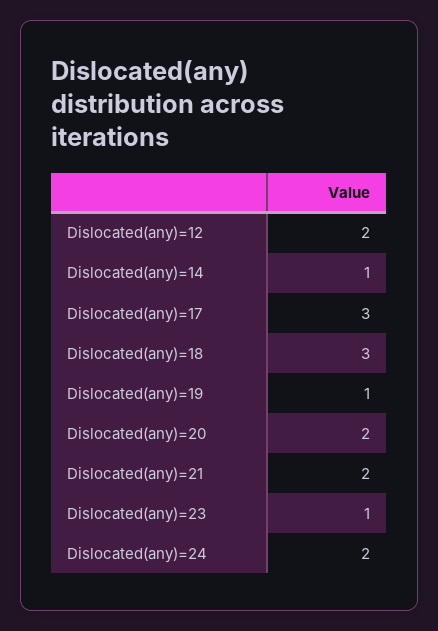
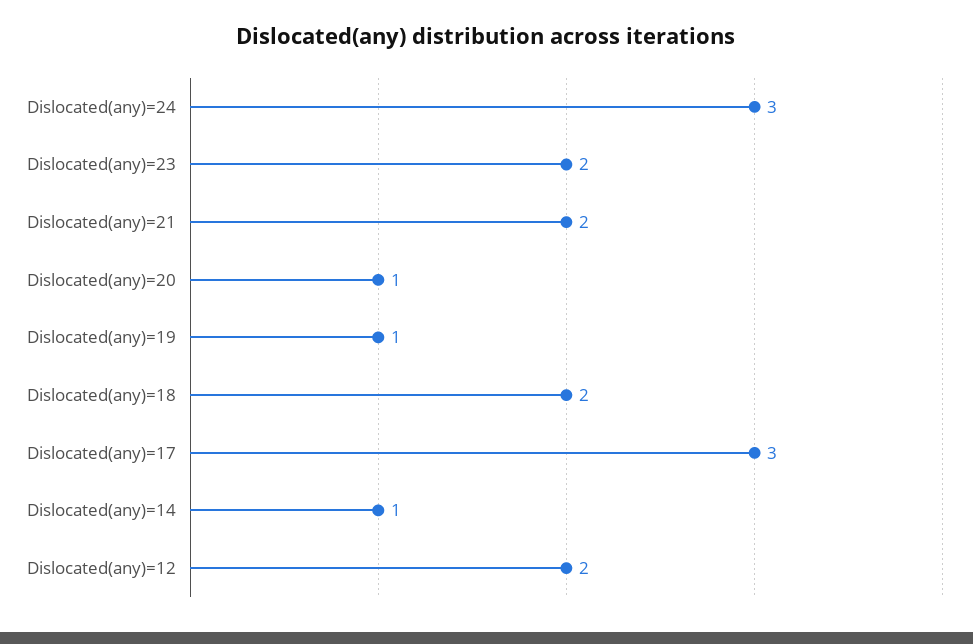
Dislocated(any)=18: 3 -> 2
Dislocated(any)=20: 2 -> 1
Dislocated(any)=23: 1 -> 2
Dislocated(any)=24: 2 -> 3

